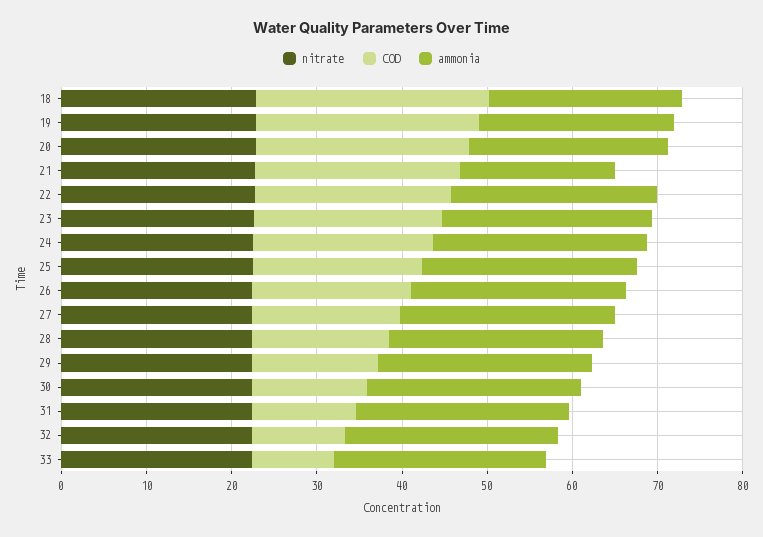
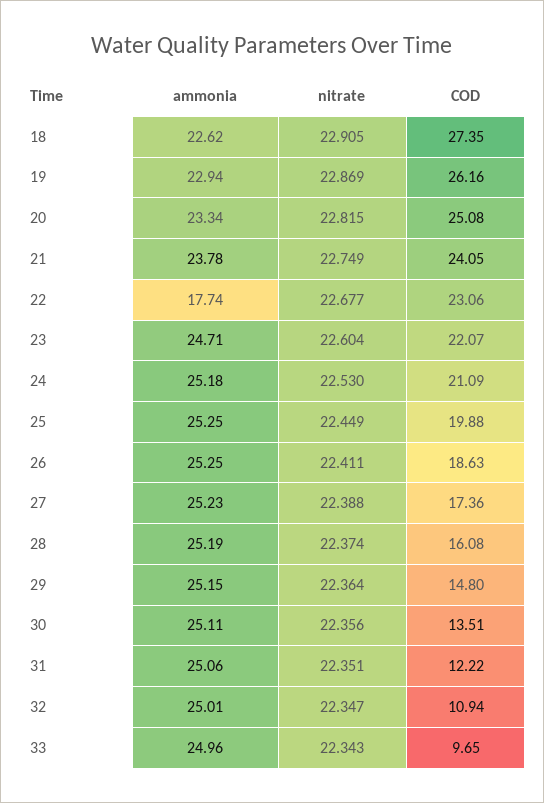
ammonia, 21: 18 -> 23.78
ammonia, 22: 24 -> 17.74

